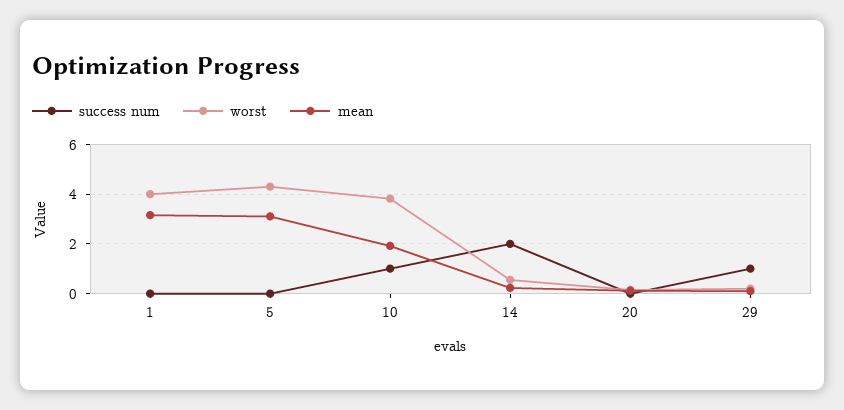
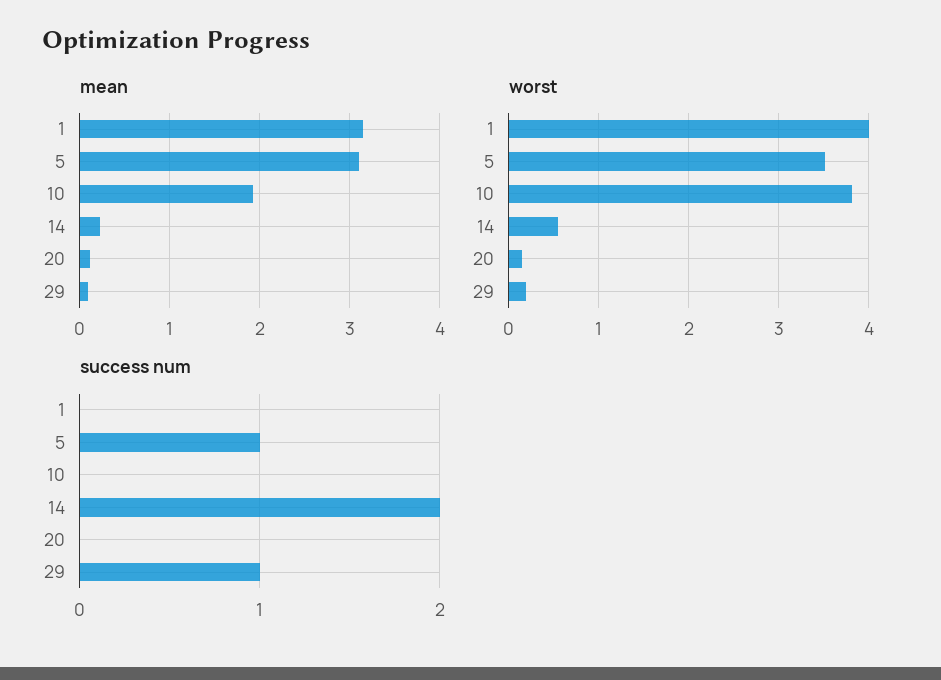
success num, 5: 0 -> 1
worst, 5: 4.25 -> 3.5
success num, 10: 1 -> 0

